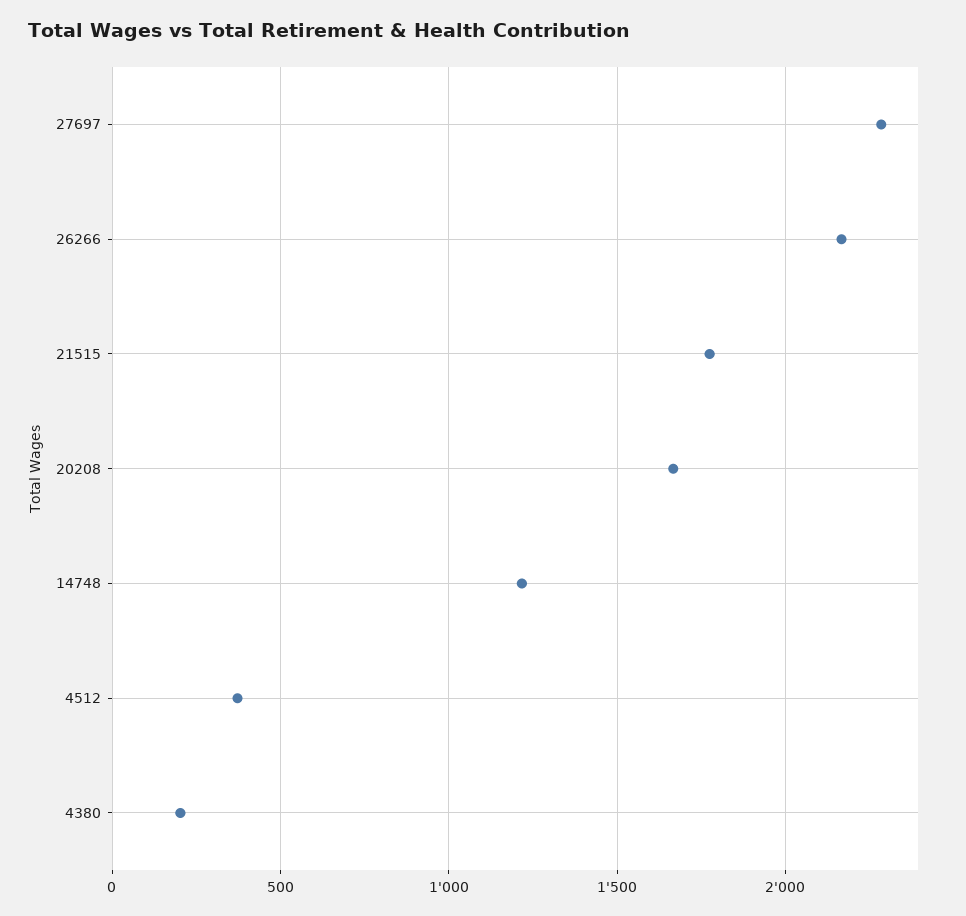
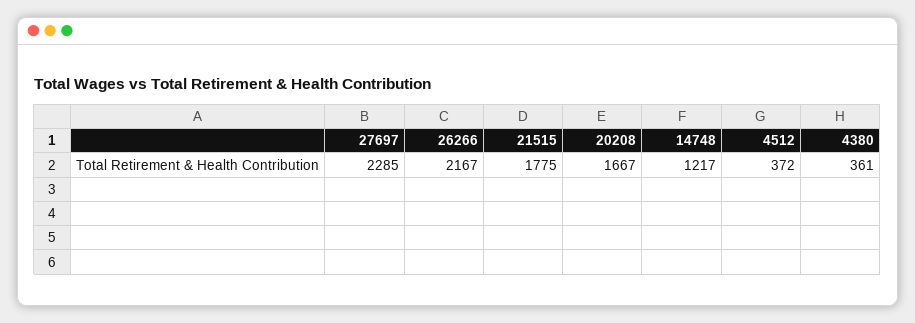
4380: 200 -> 361

